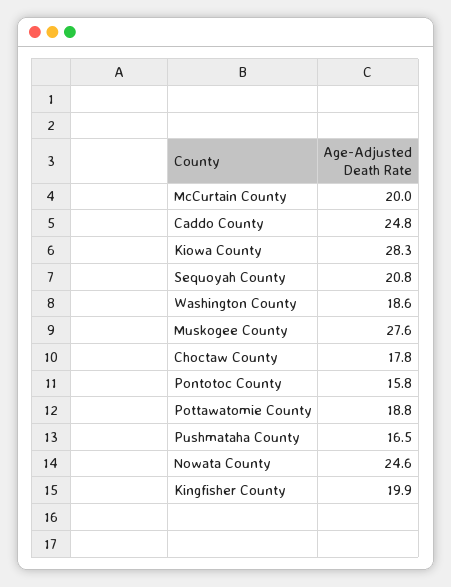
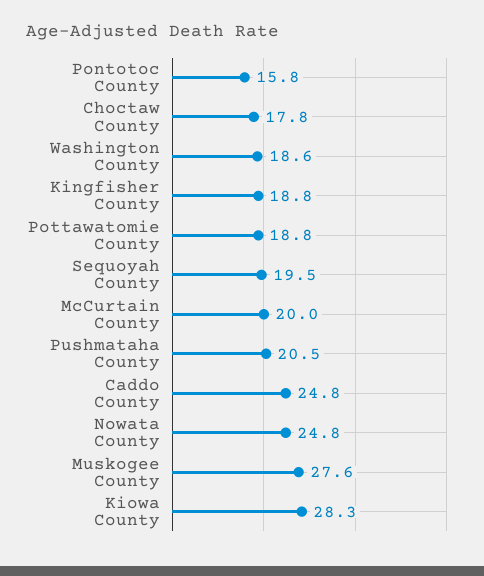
Sequoyah County: 20.8 -> 19.5
Pushmataha County: 16.5 -> 20.5
Nowata County: 24.6 -> 24.8
Kingfisher County: 19.9 -> 18.8

